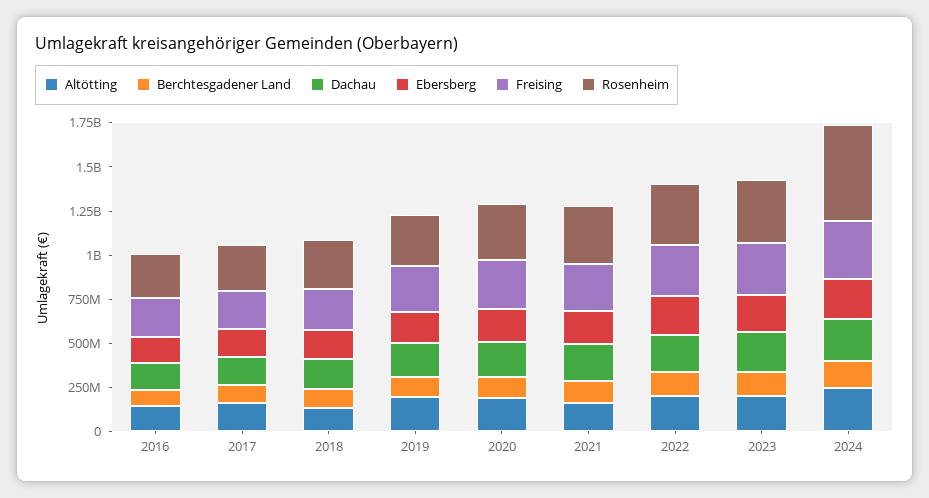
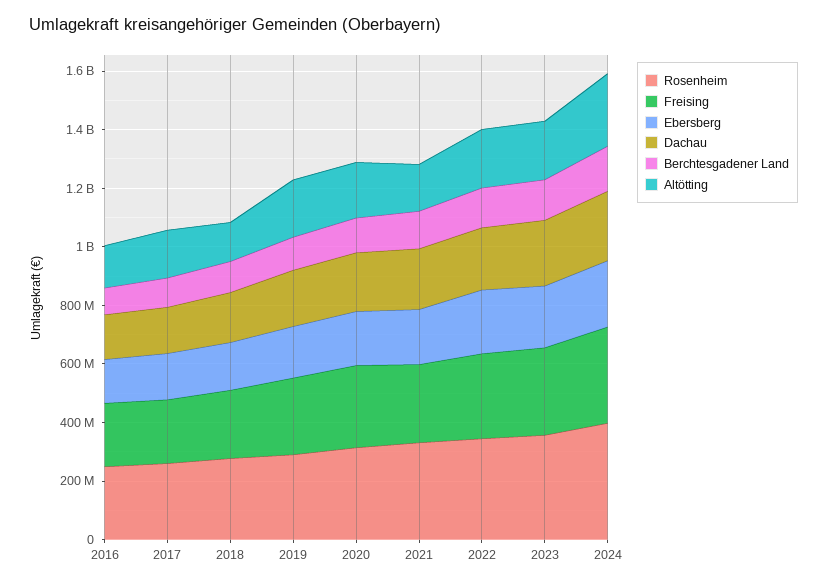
Rosenheim, 2024: 550000000 -> 400000000

